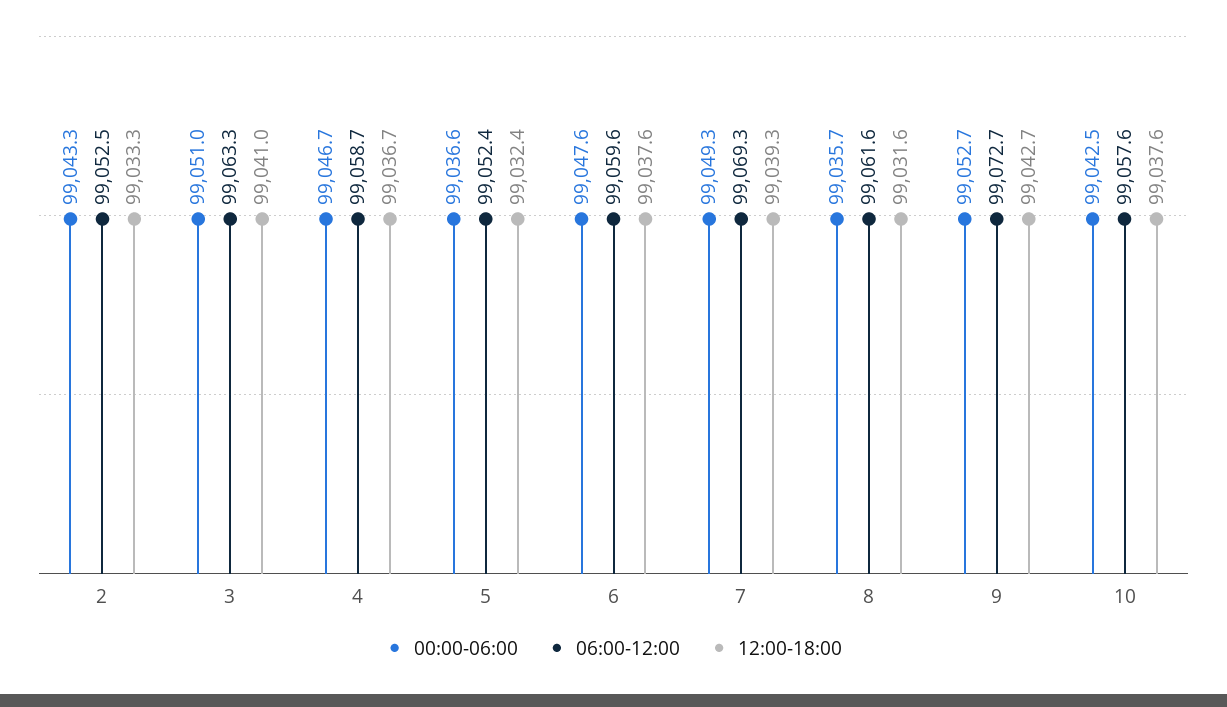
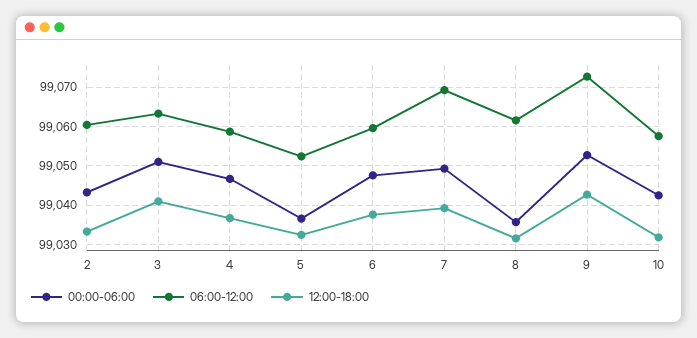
06:00-12:00, 2: 99052.5 -> 99060
12:00-18:00, 10: 99037.6 -> 99032

